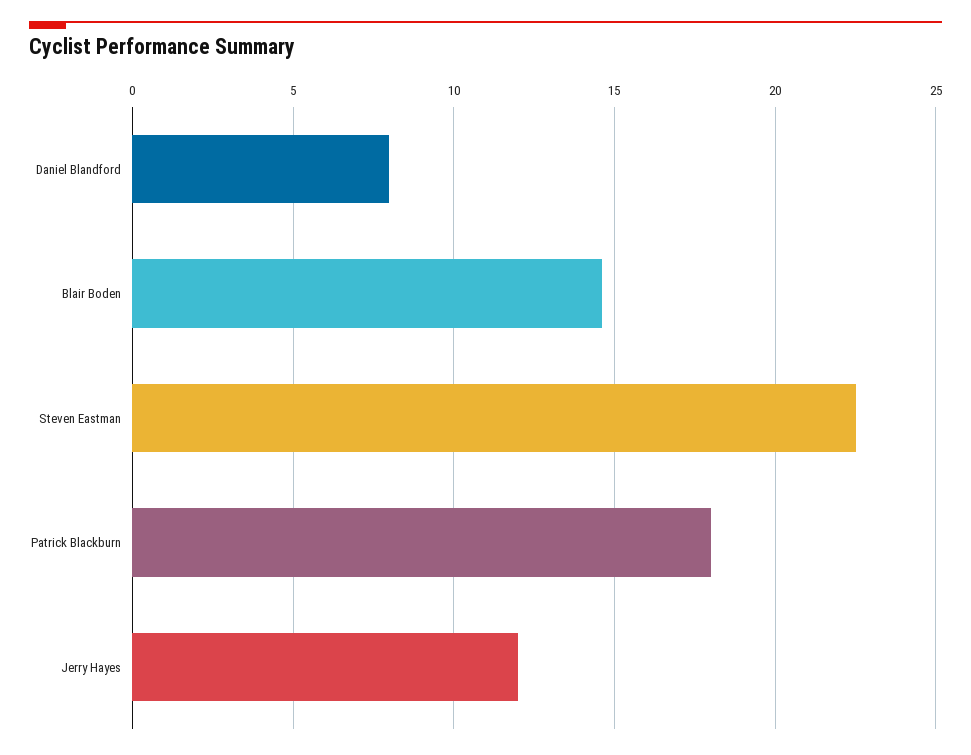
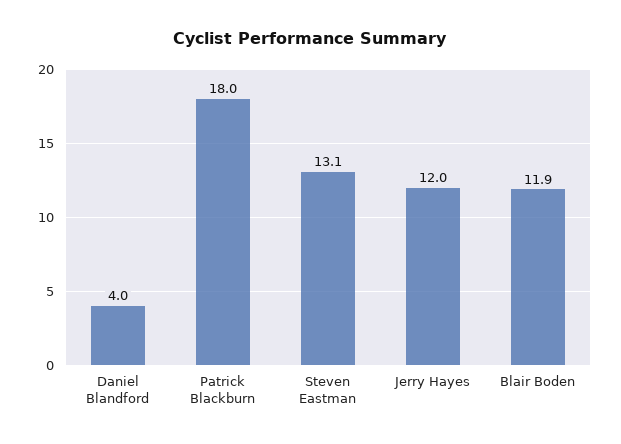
Daniel Blandford: 8 -> 4
Blair Boden: 14.5 -> 11.9
Steven Eastman: 22.5 -> 13.1

